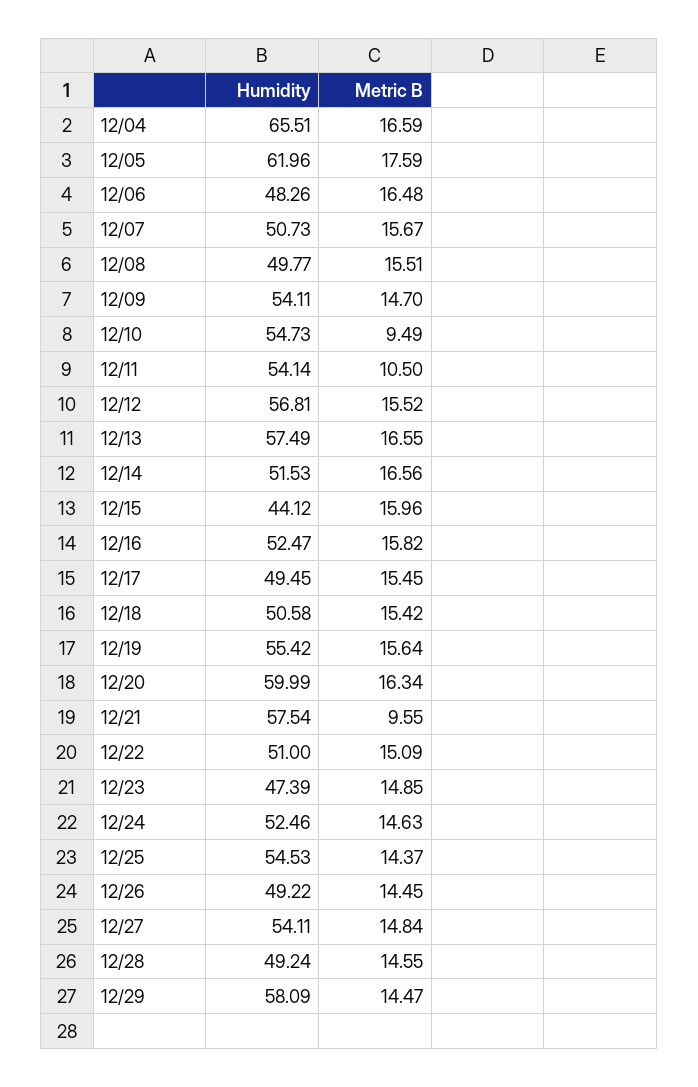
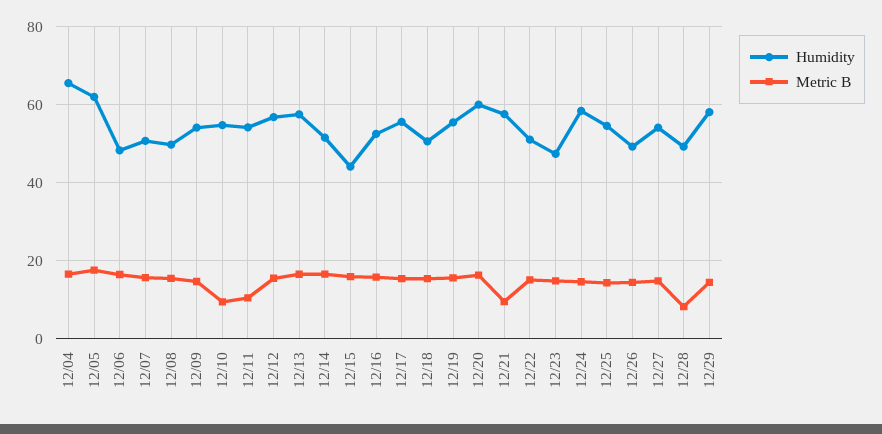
Humidity, 12/17: 49.45 -> 56
Humidity, 12/24: 52.46 -> 58
Metric B, 12/28: 14.55 -> 8

